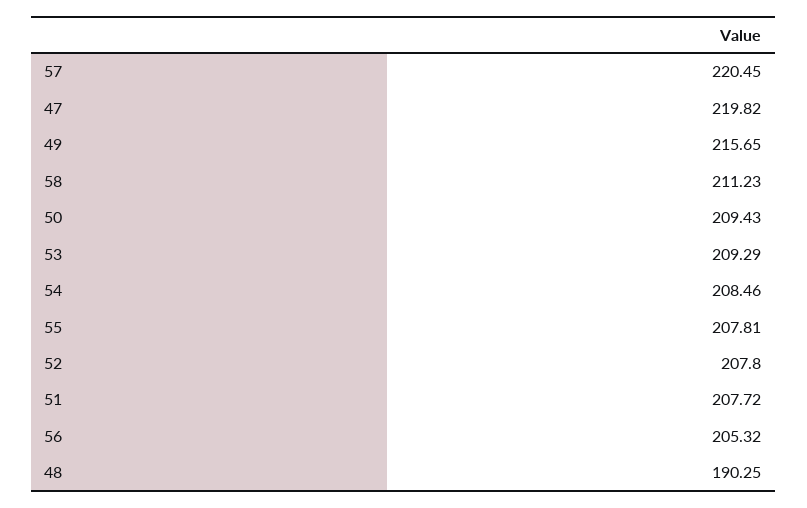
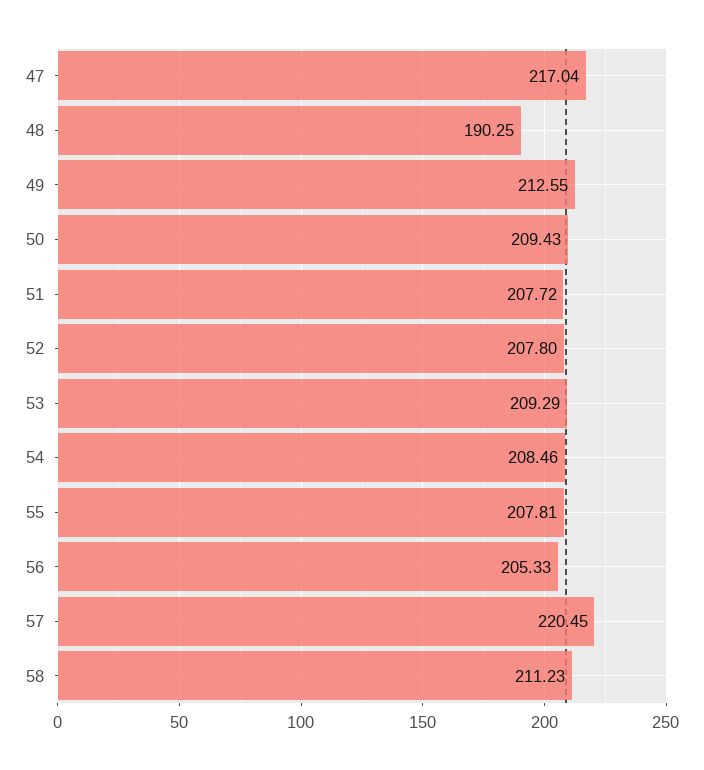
47: 219.82 -> 217.04
49: 215.65 -> 212.55
56: 205.32 -> 205.33

